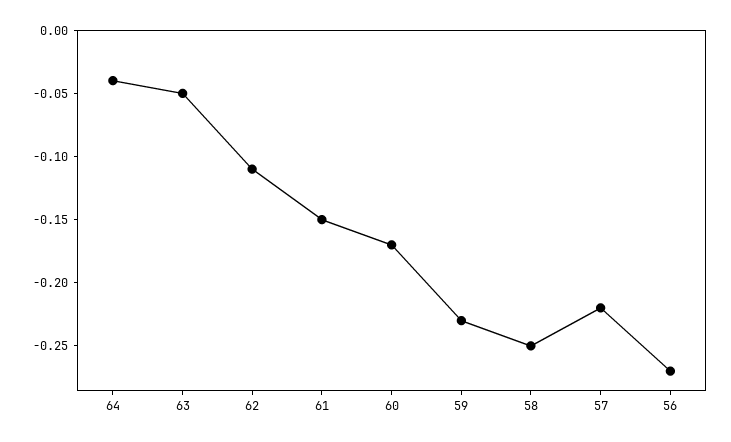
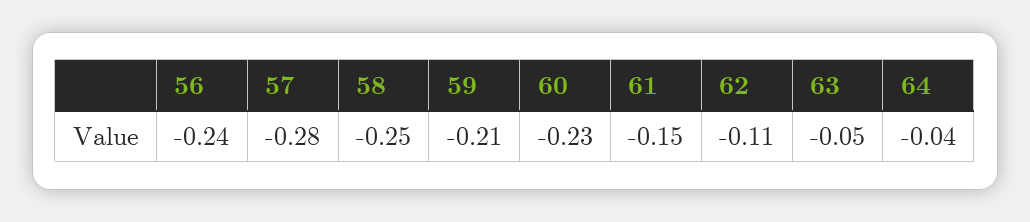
60: -0.17 -> -0.23
59: -0.23 -> -0.21
57: -0.22 -> -0.28
56: -0.27 -> -0.24

